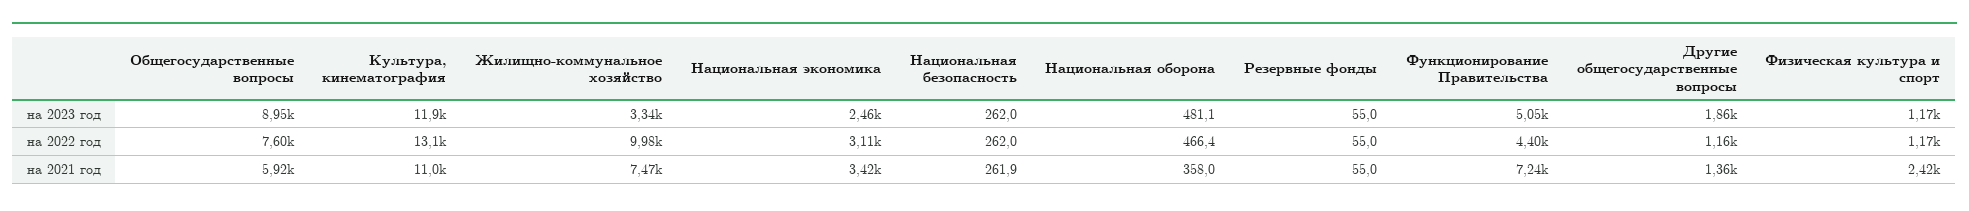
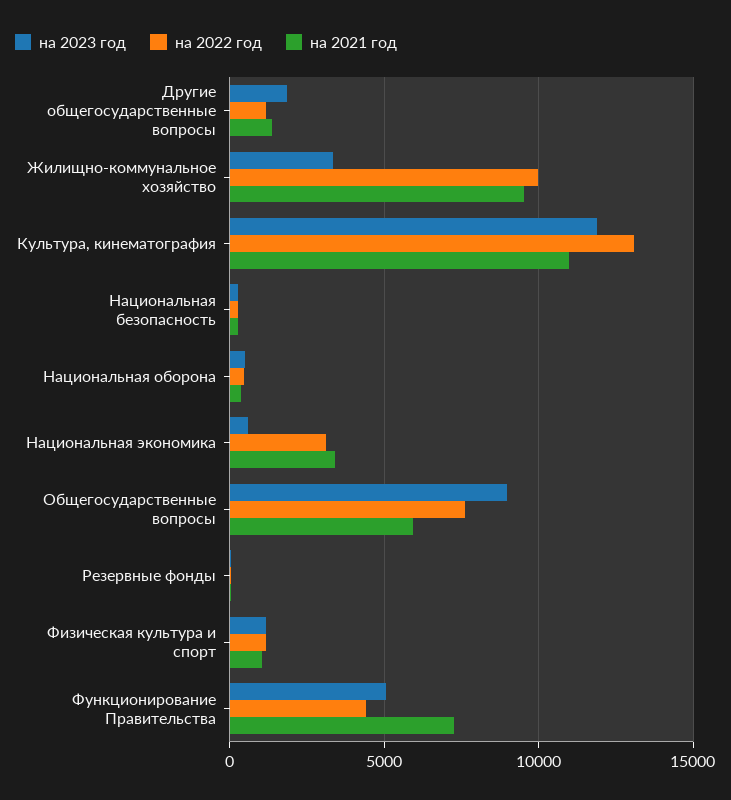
на 2023 год, Национальная экономика: 2460 -> 500
на 2021 год, Жилищно-коммунальное хозяйство: 7470 -> 9500
на 2021 год, Физическая культура и спорт: 2420 -> 1000

